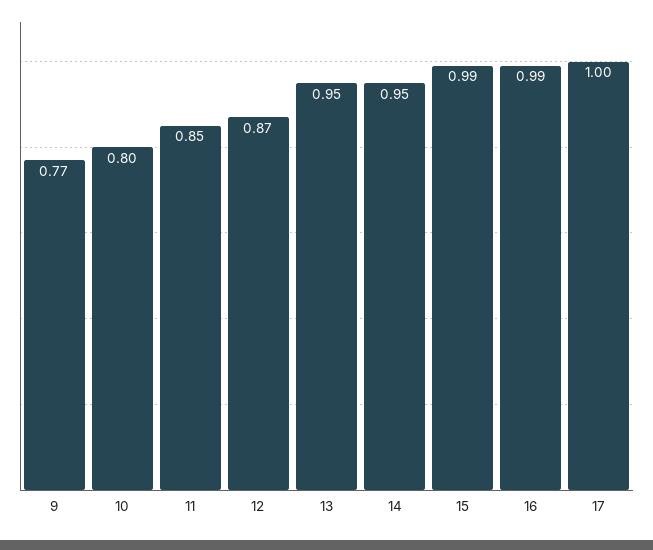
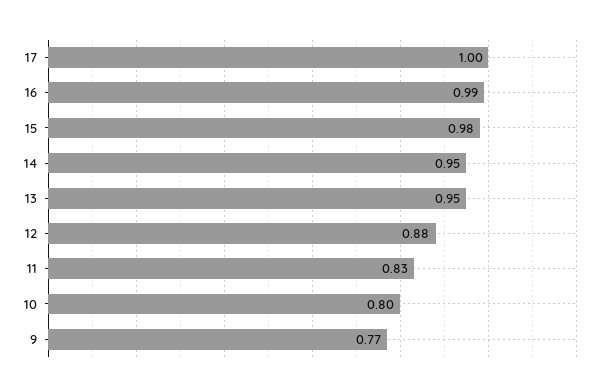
11: 0.85 -> 0.83
12: 0.87 -> 0.88
15: 0.99 -> 0.98

